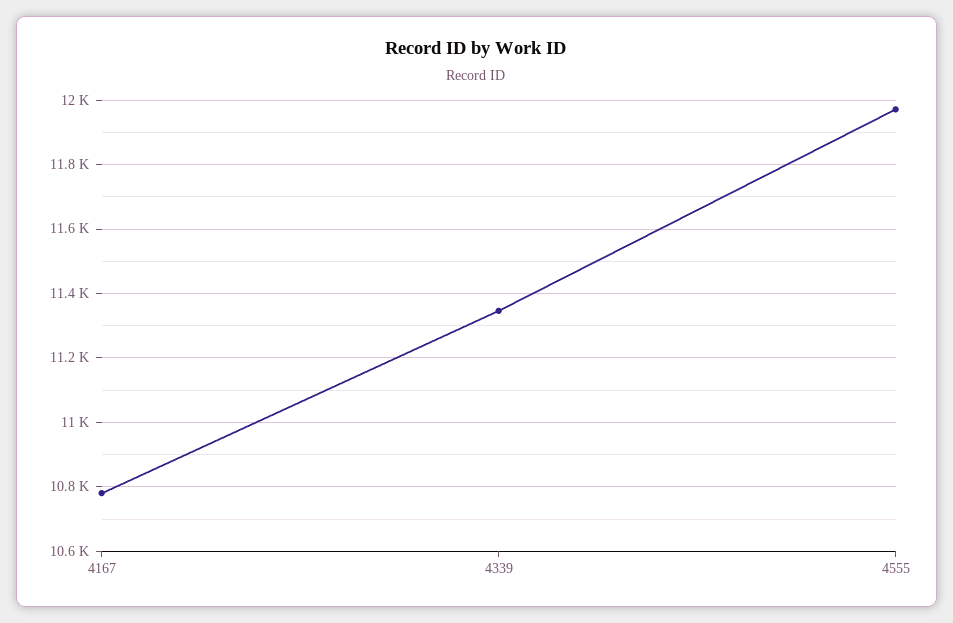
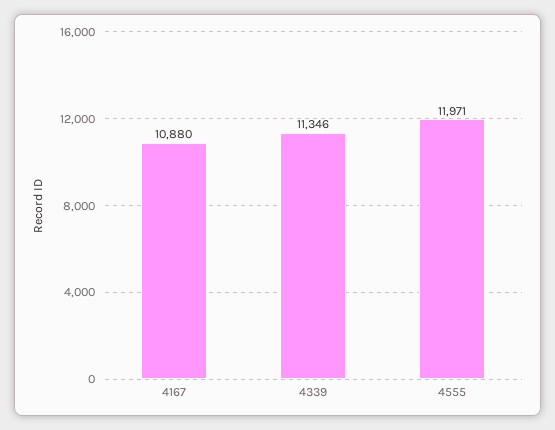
4167: 10780 -> 10880

